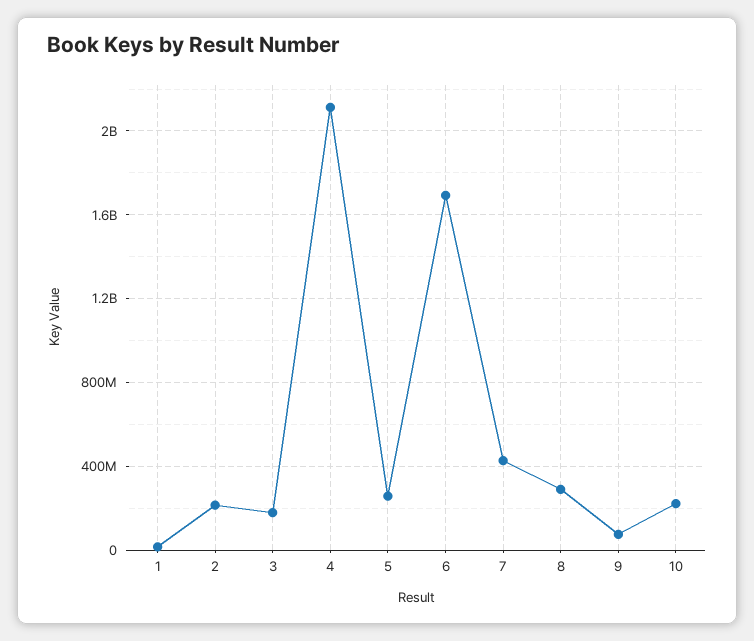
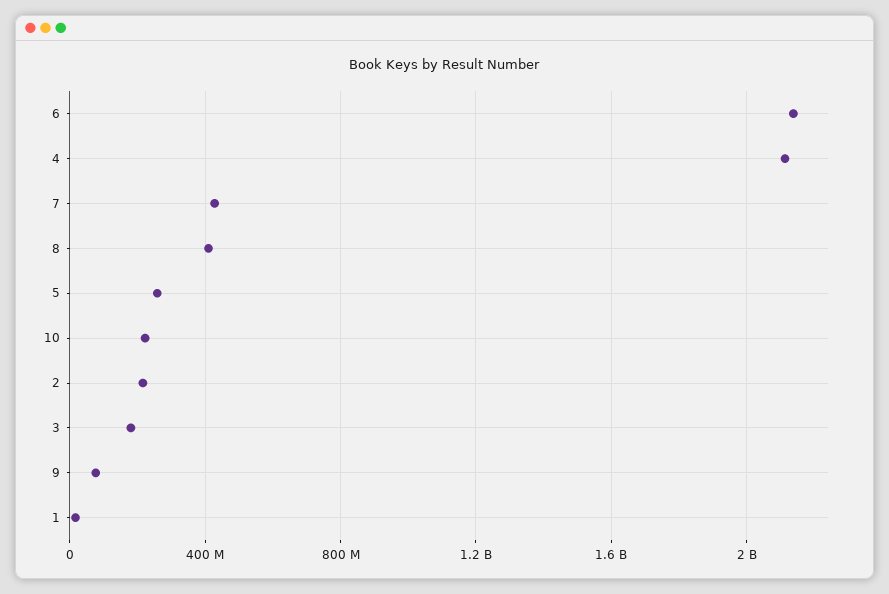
6: 1700000000 -> 2150000000
8: 300000000 -> 400000000

